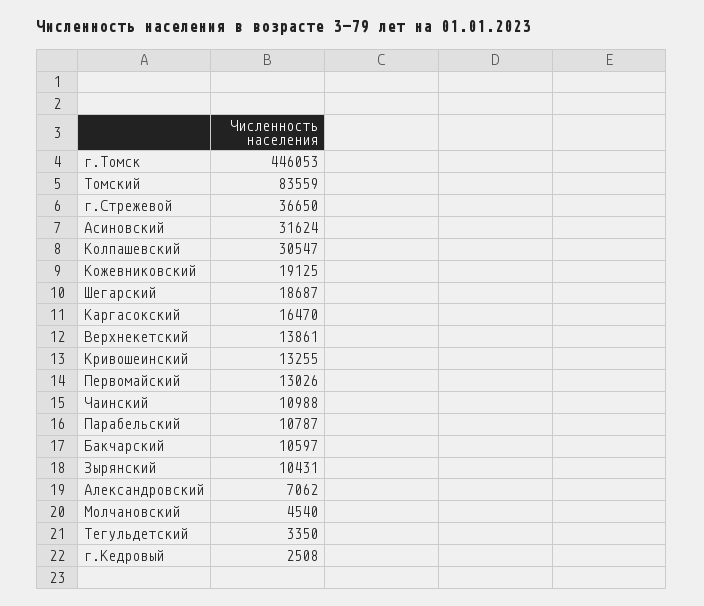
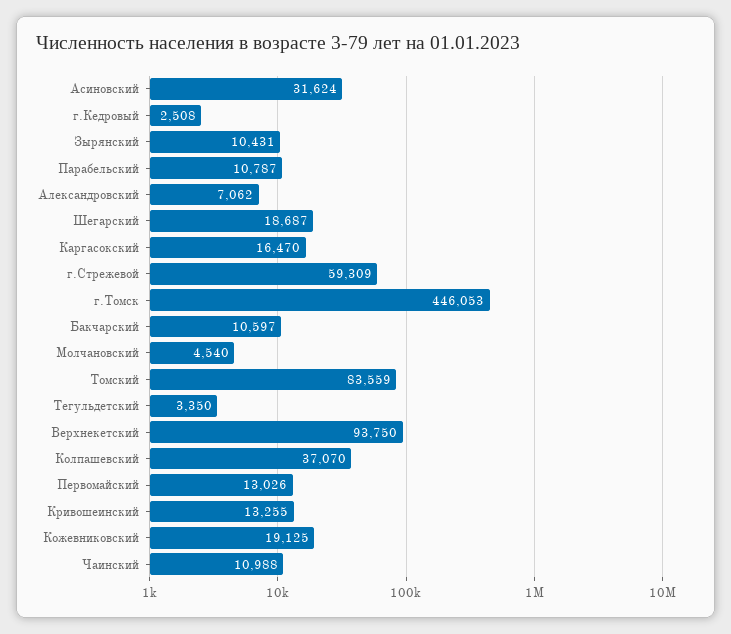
г.Стрежевой: 36650 -> 59309
Колпашевский: 30547 -> 37070
Верхнекетский: 13861 -> 93750

